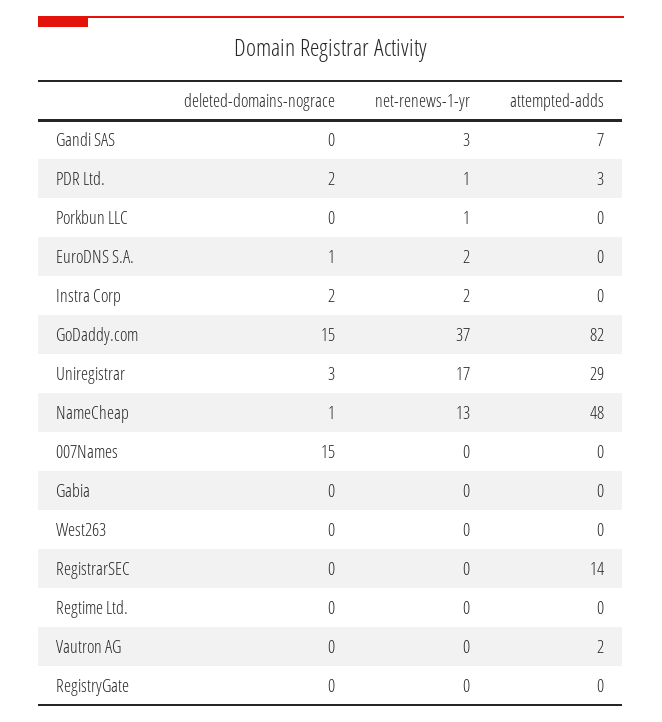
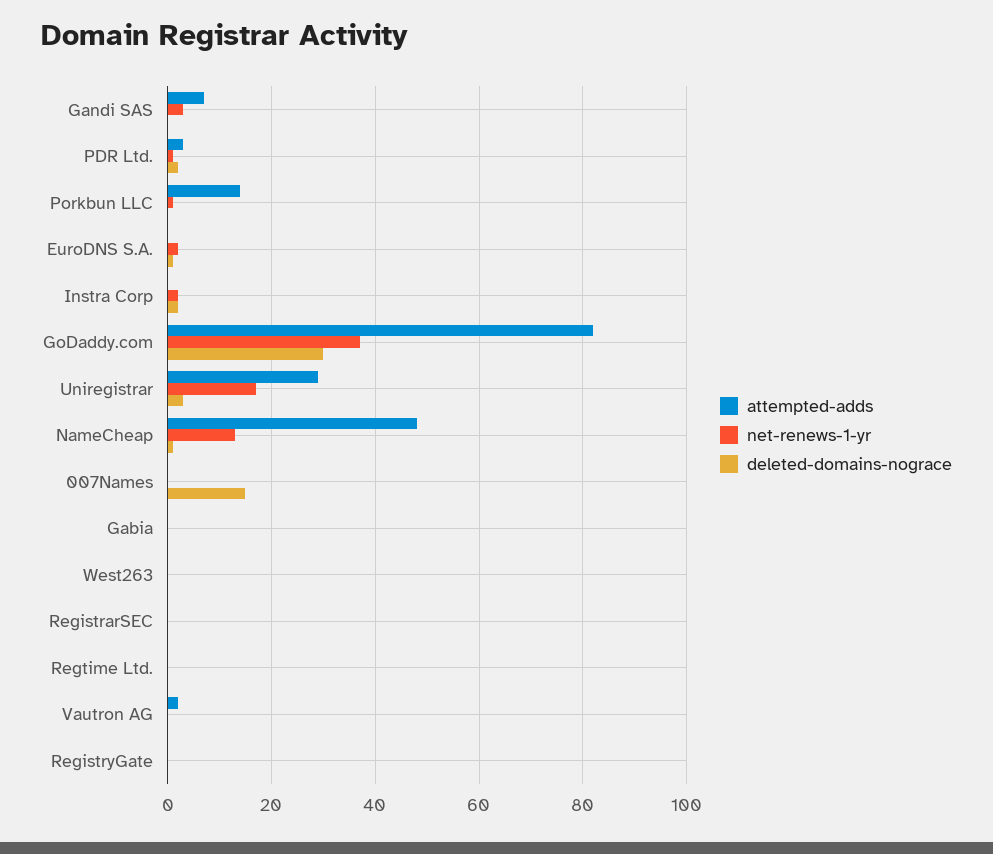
attempted-adds, Porkbun LLC: 0 -> 15
deleted-domains-nograce, GoDaddy.com: 15 -> 30
attempted-adds, RegistrarSEC: 14 -> 0

